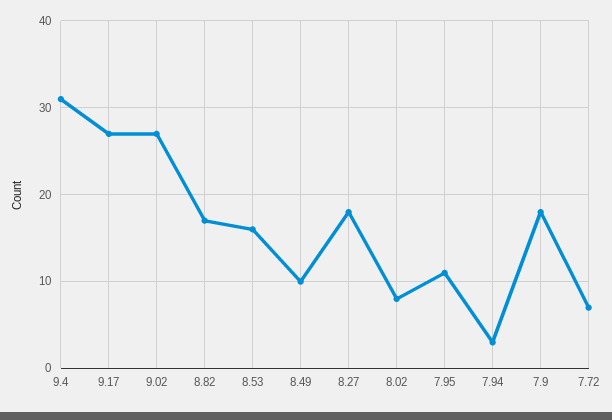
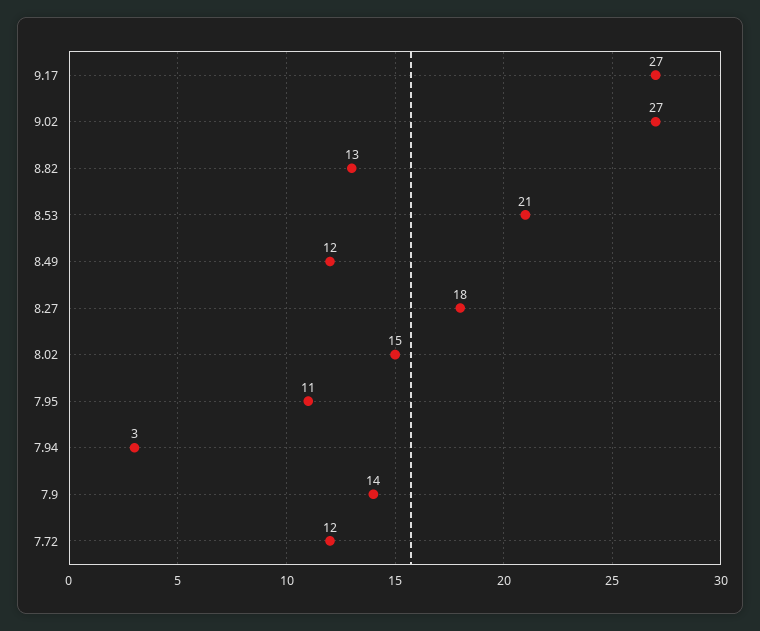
9.4: 31 -> none
8.82: 17 -> 13
8.53: 16 -> 21
8.49: 10 -> 12
8.02: 8 -> 15
7.9: 18 -> 14
7.72: 7 -> 12

